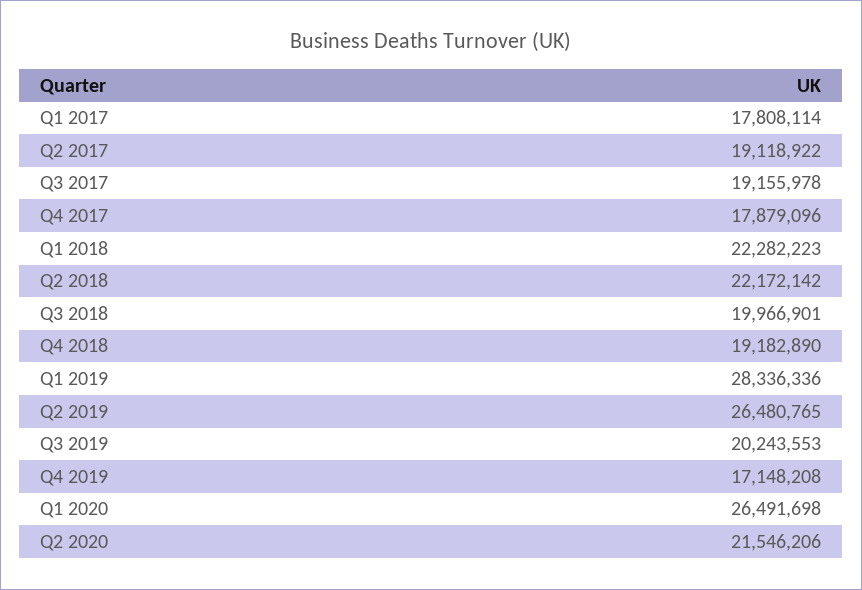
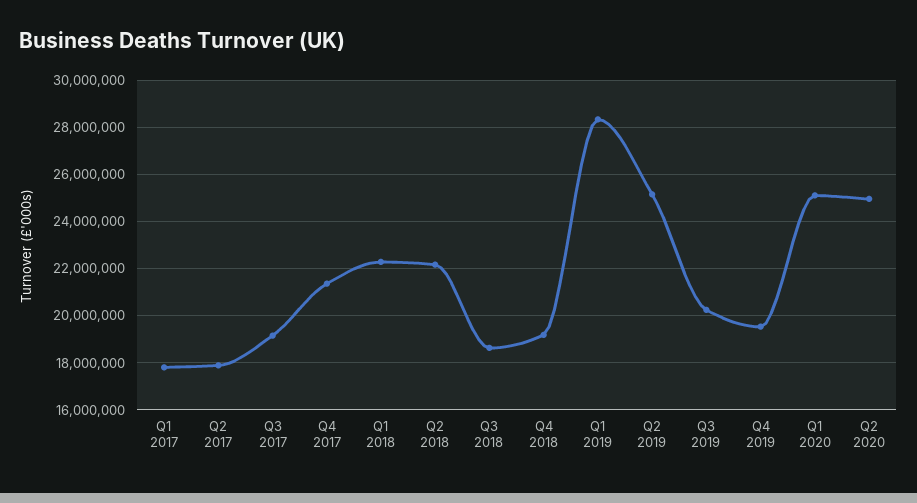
Q2 2017: 19118922 -> 18000000
Q4 2017: 17879096 -> 21500000
Q3 2018: 19966901 -> 18500000
Q2 2019: 26480765 -> 25000000
Q4 2019: 17148208 -> 19500000
Q1 2020: 26491698 -> 25000000
Q2 2020: 21546206 -> 25000000

